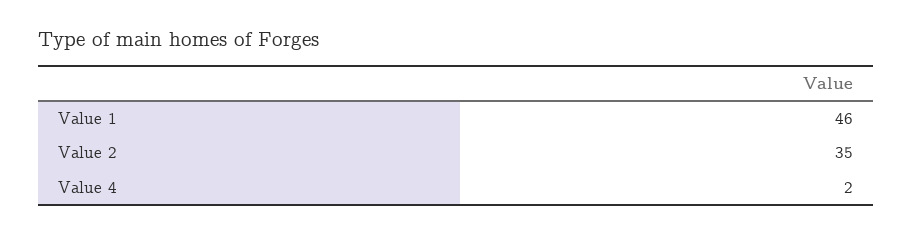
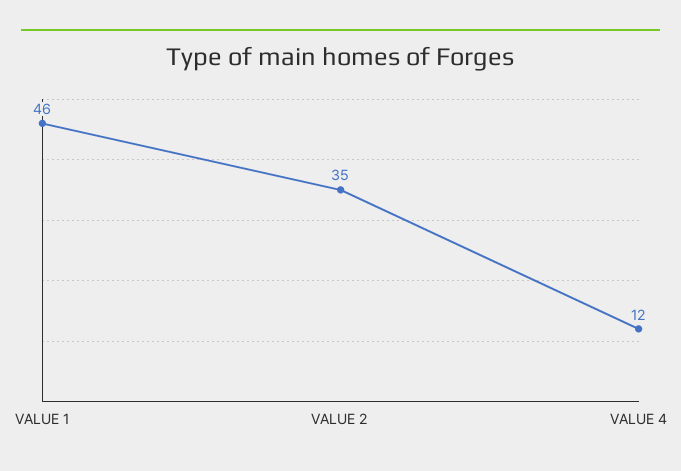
Value 4: 2 -> 12

